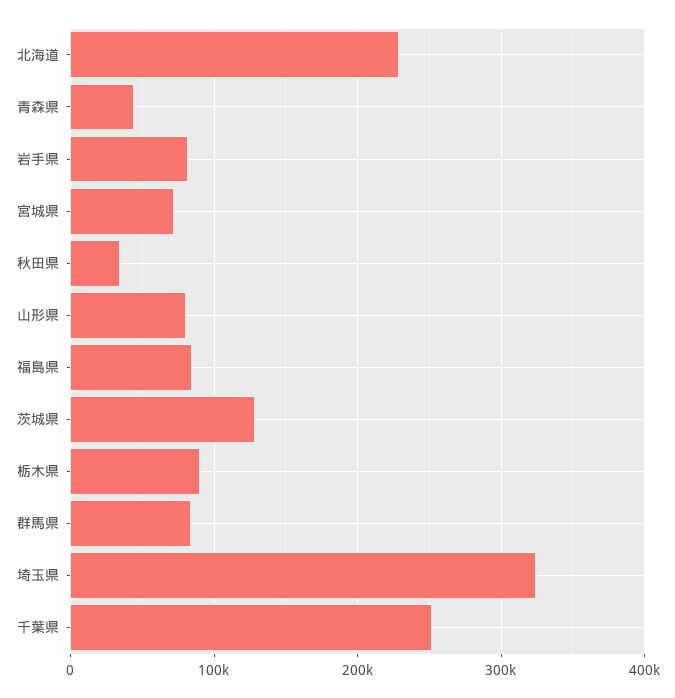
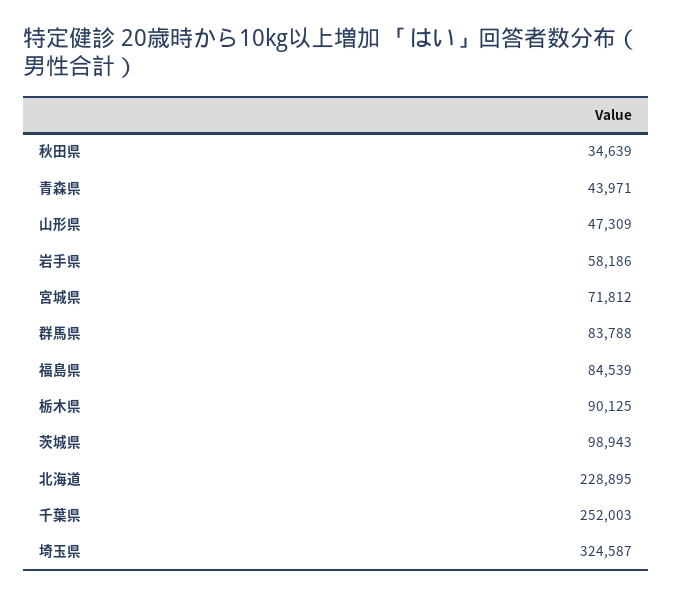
岩手県: 80000 -> 58186
山形県: 80000 -> 47309
茨城県: 130000 -> 98943

